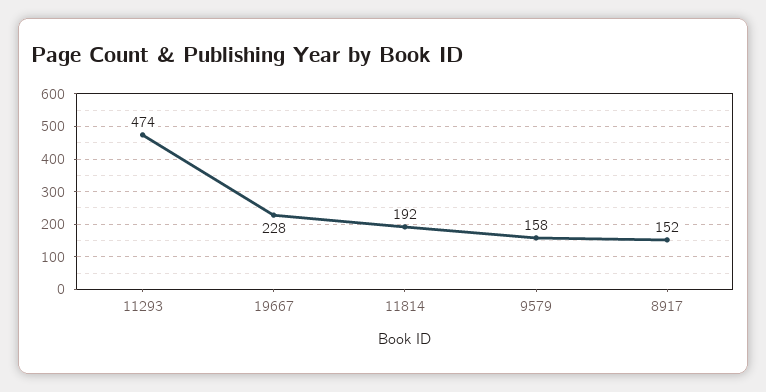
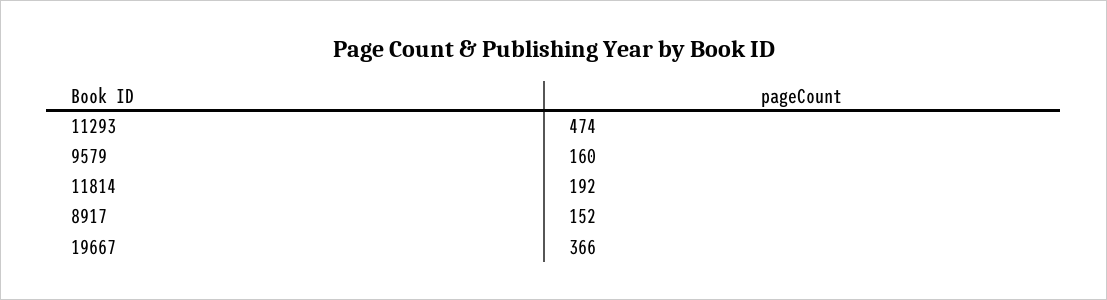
19667: 228 -> 366
9579: 158 -> 160

